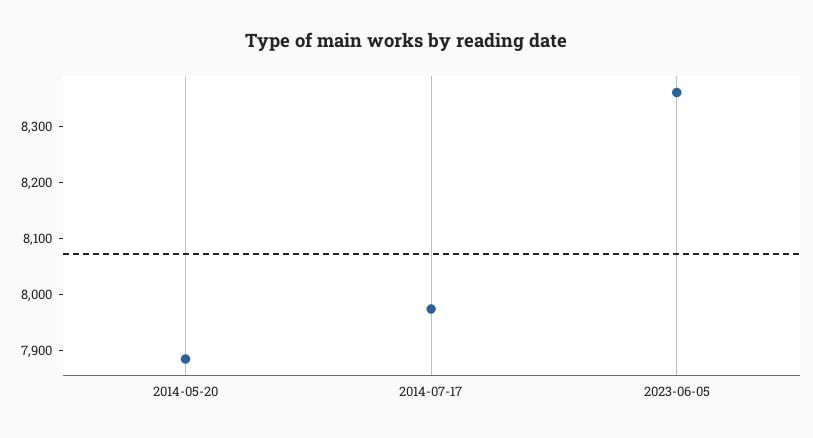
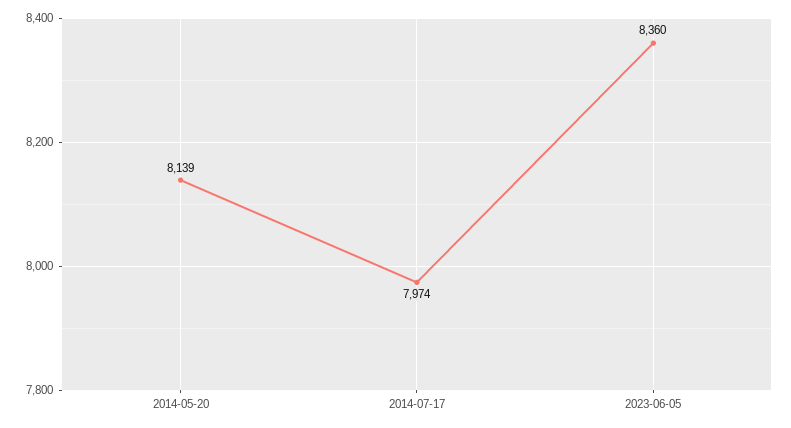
2014-05-20: 7880 -> 8139

